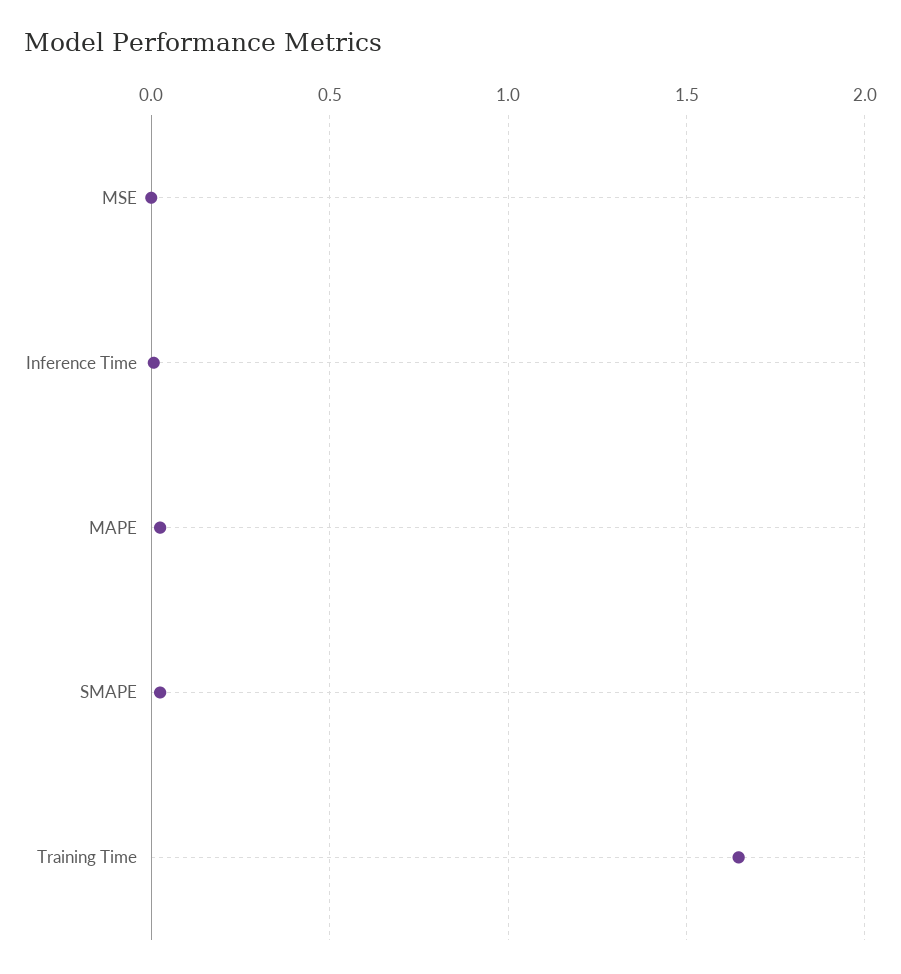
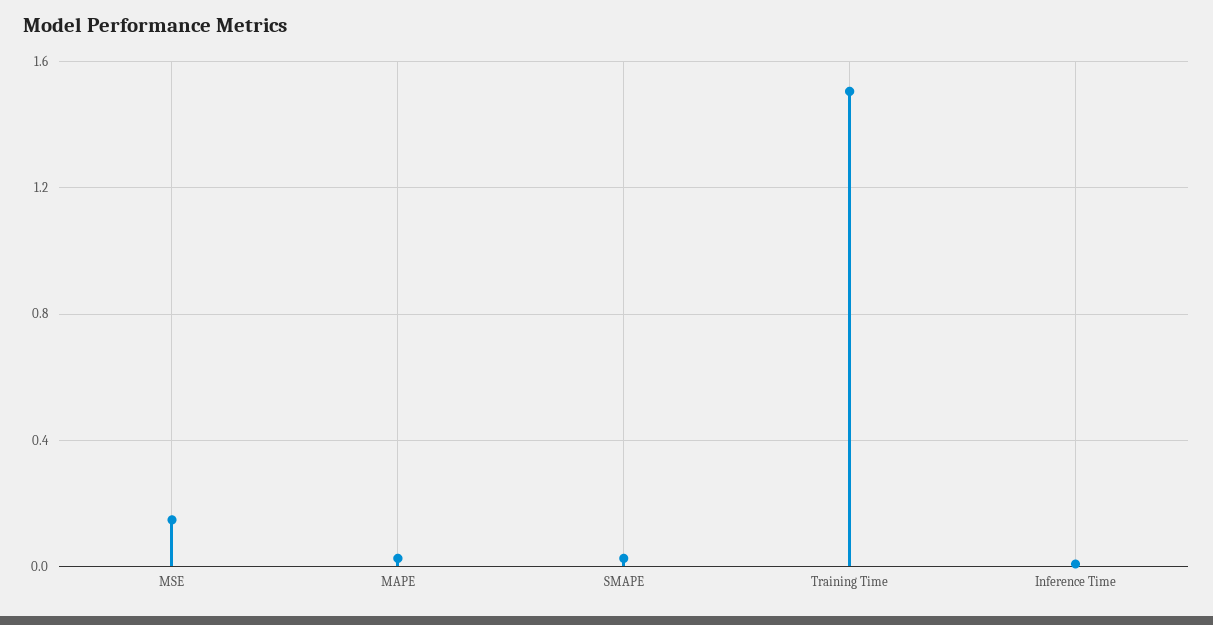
MSE: 0 -> 0.15
Training Time: 1.65 -> 1.5

